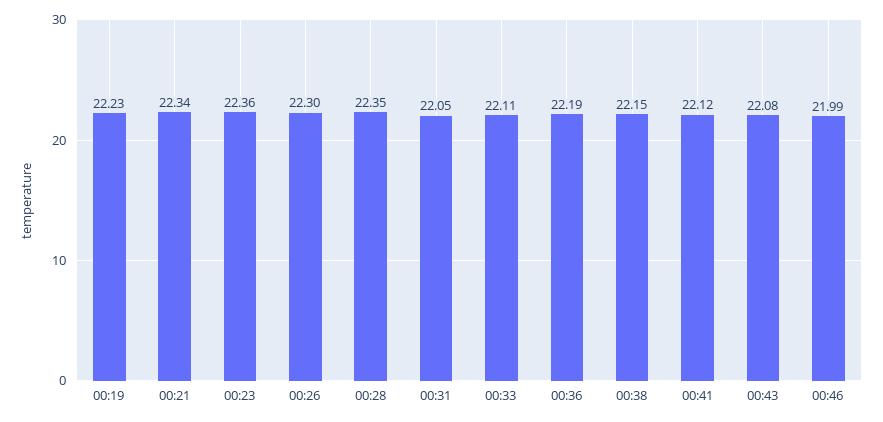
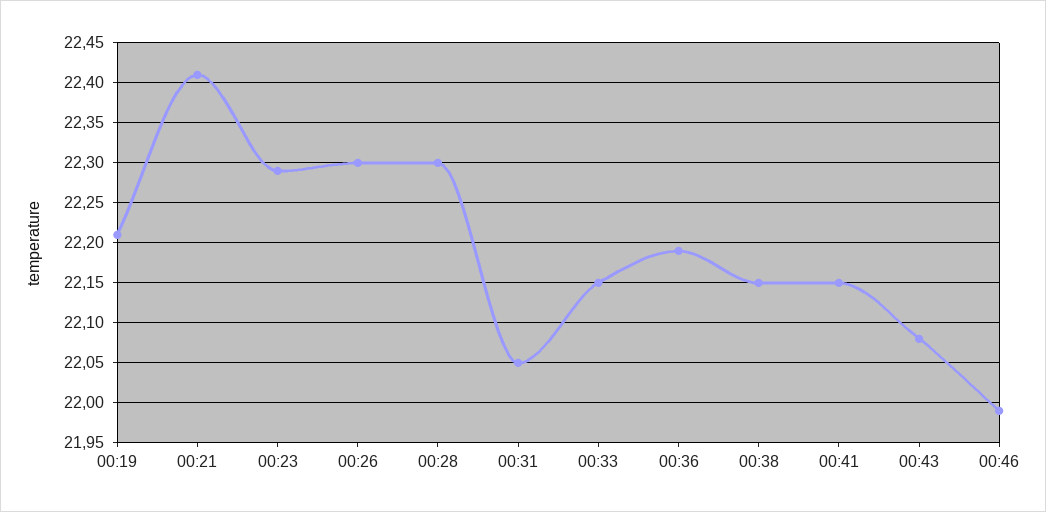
00:19: 22.23 -> 22.21
00:21: 22.34 -> 22.41
00:23: 22.36 -> 22.29
00:28: 22.35 -> 22.3
00:33: 22.11 -> 22.15
00:41: 22.12 -> 22.15

